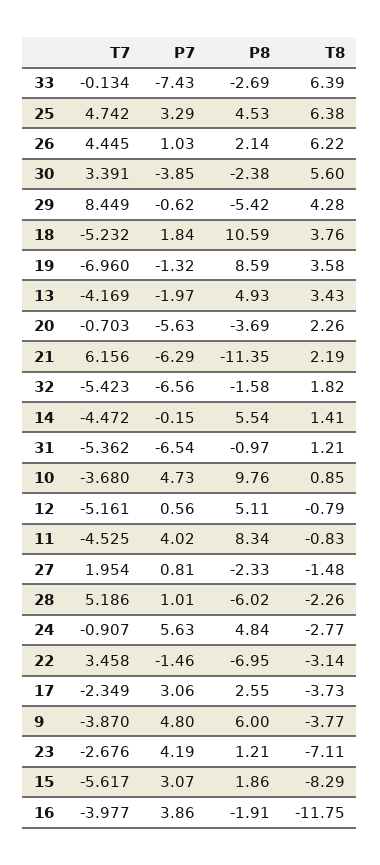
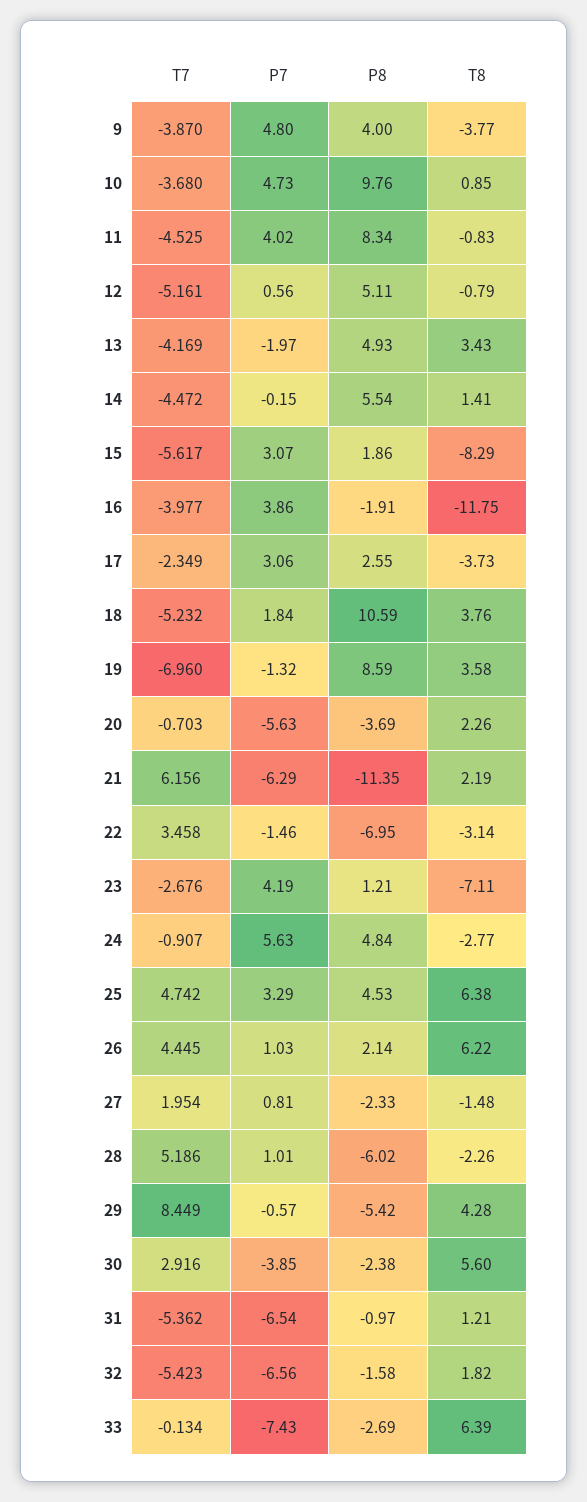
T7, 30: 3.391 -> 2.916
P7, 29: -0.62 -> -0.57
P8, 9: 6 -> 4

